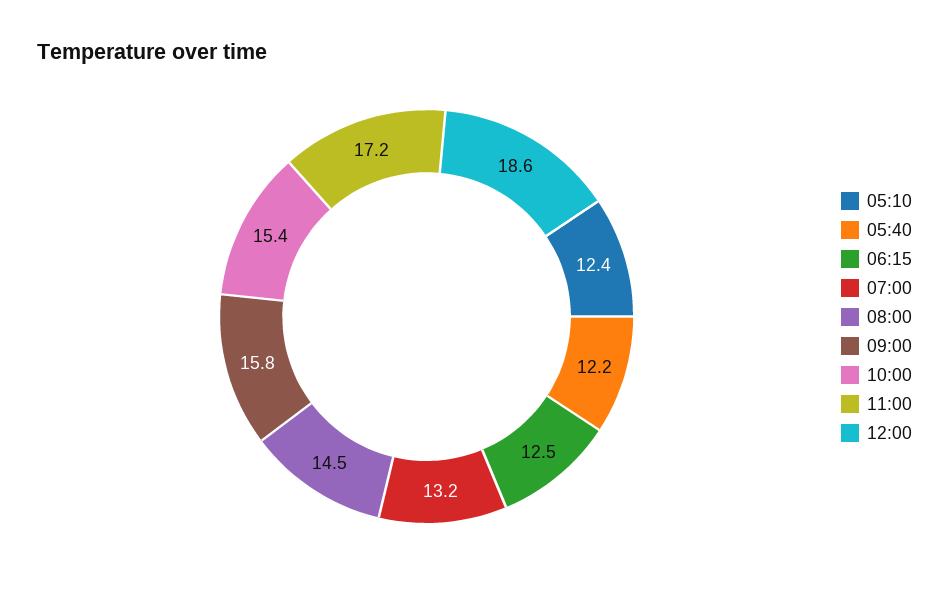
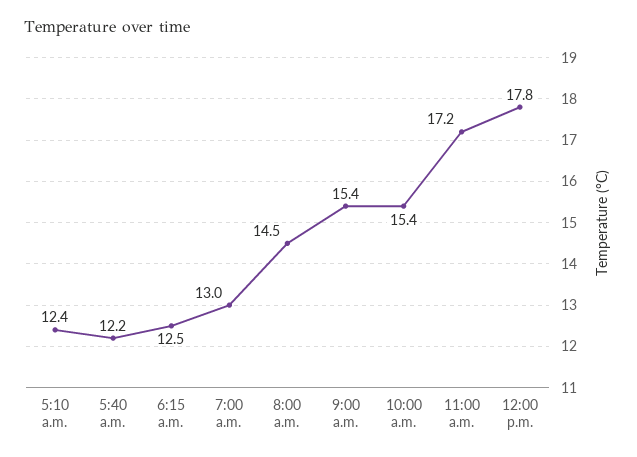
07:00: 13.2 -> 13
09:00: 15.8 -> 15.4
12:00: 18.6 -> 17.8

